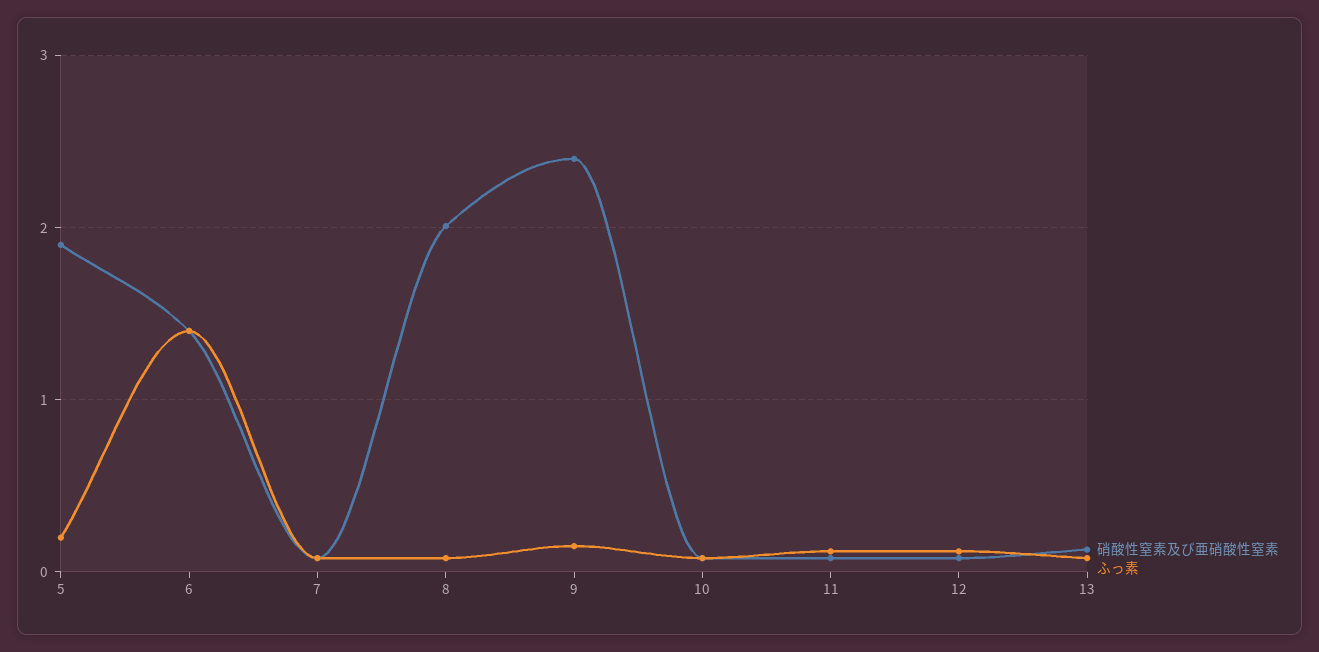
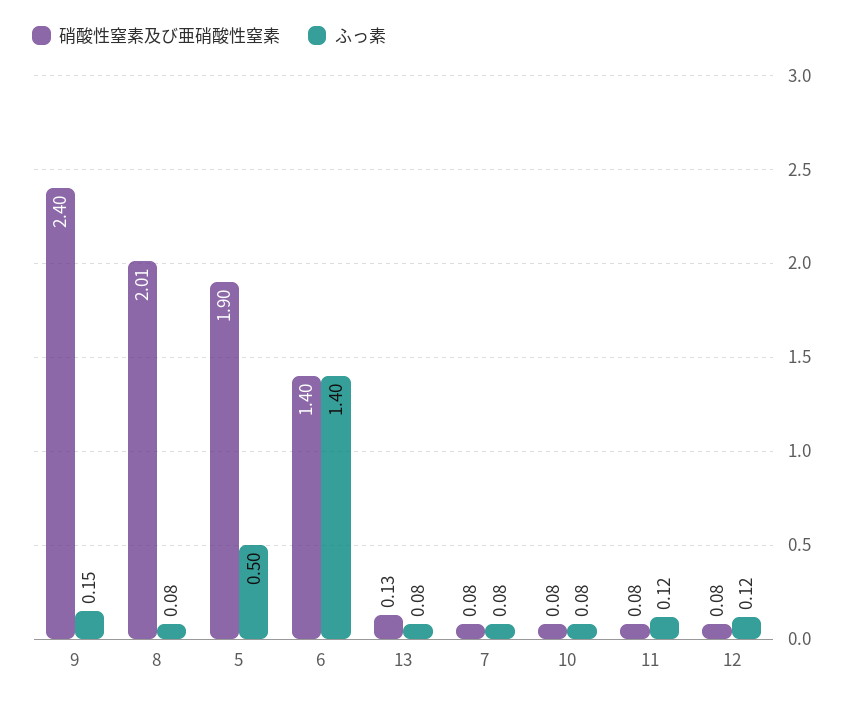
ふっ素, 5: 0.2 -> 0.5

